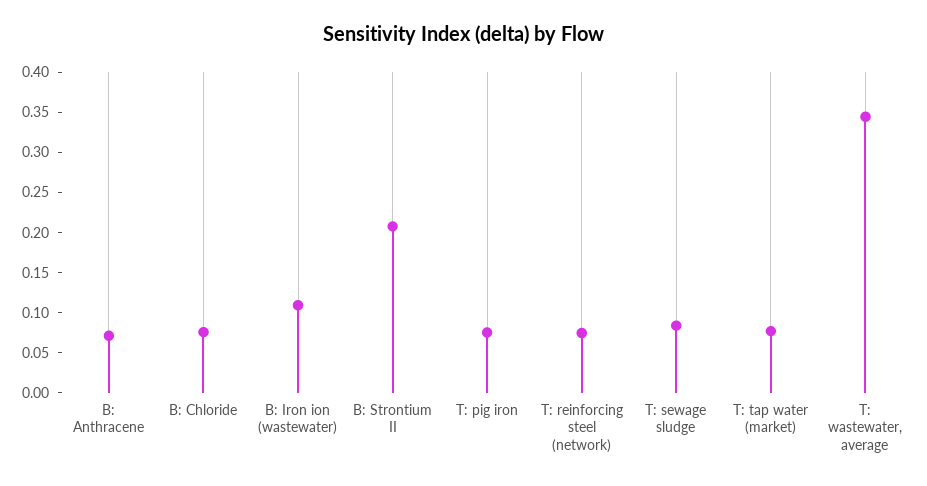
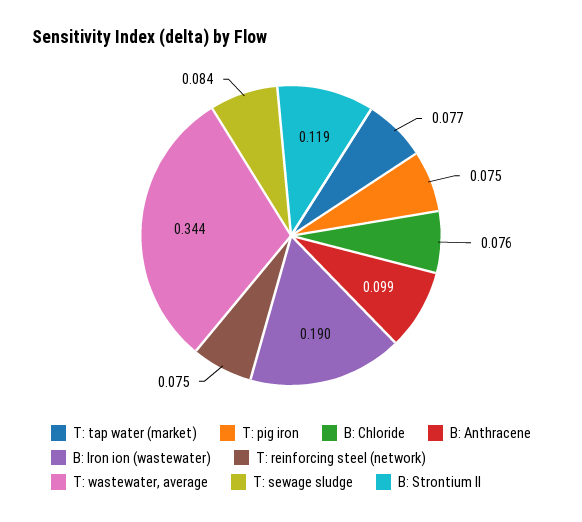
B: Anthracene: 0.07 -> 0.099
B: Iron ion (wastewater): 0.11 -> 0.19
B: Strontium II: 0.21 -> 0.119

